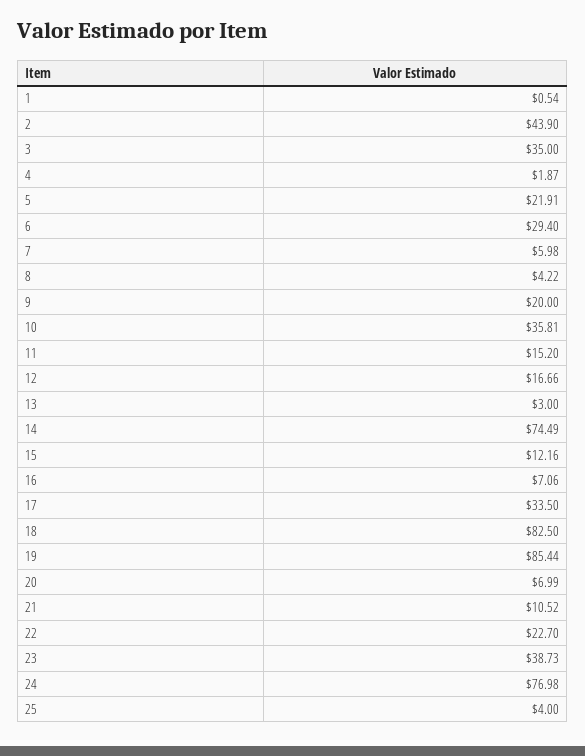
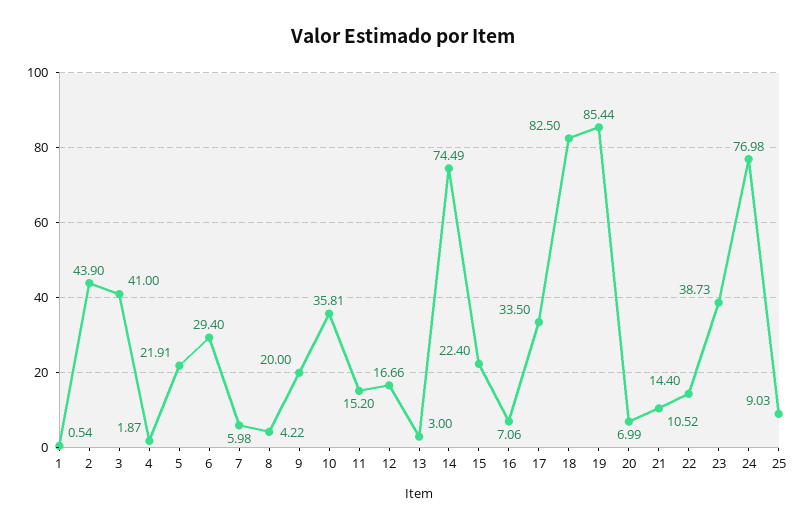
3: 35 -> 41
15: 12.16 -> 22.4
22: 22.7 -> 14.4
25: 4 -> 9.03

